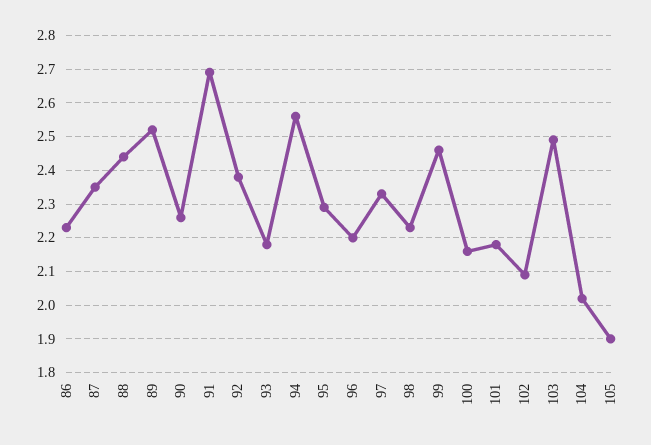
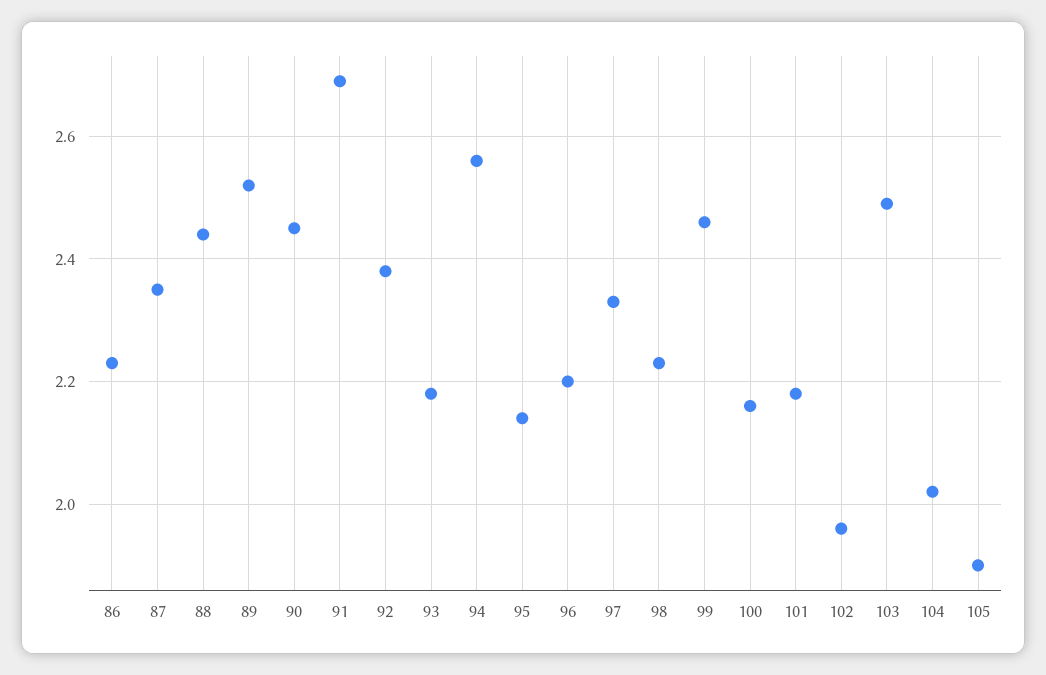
90: 2.25 -> 2.45
95: 2.3 -> 2.15
102: 2.1 -> 1.95

